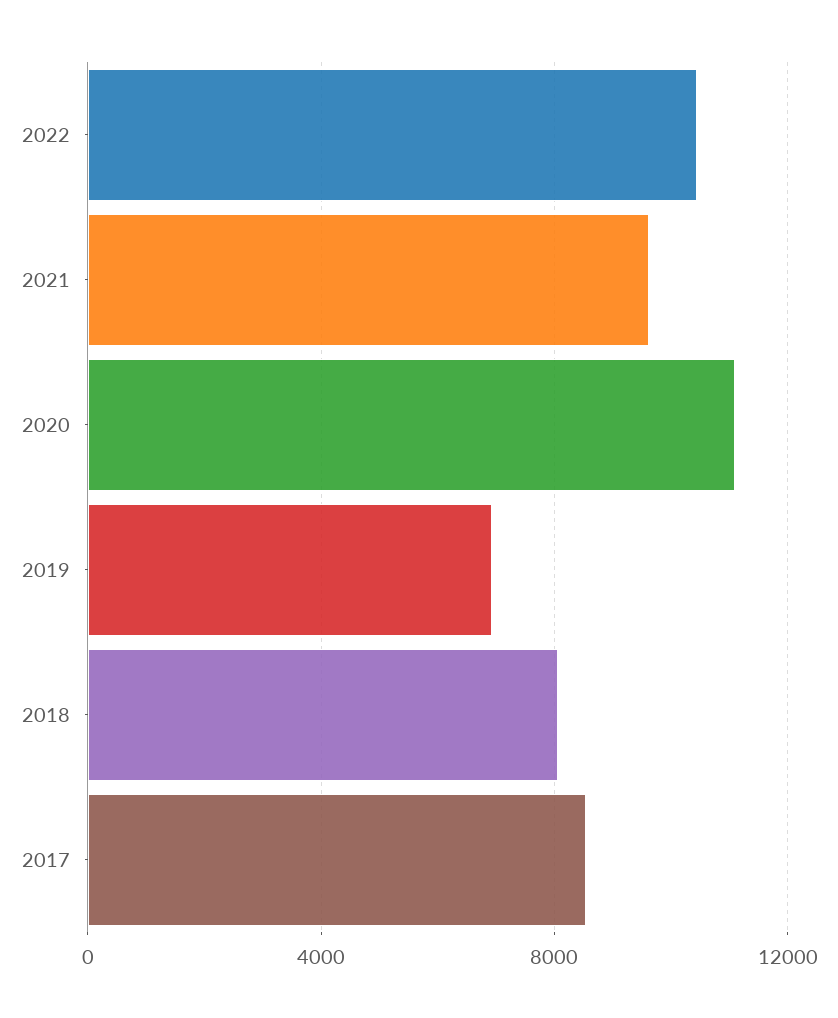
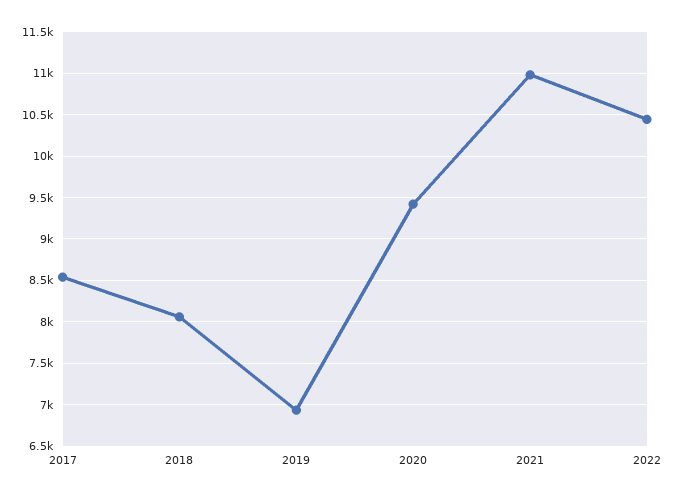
2021: 9500 -> 11000
2020: 11000 -> 9400

